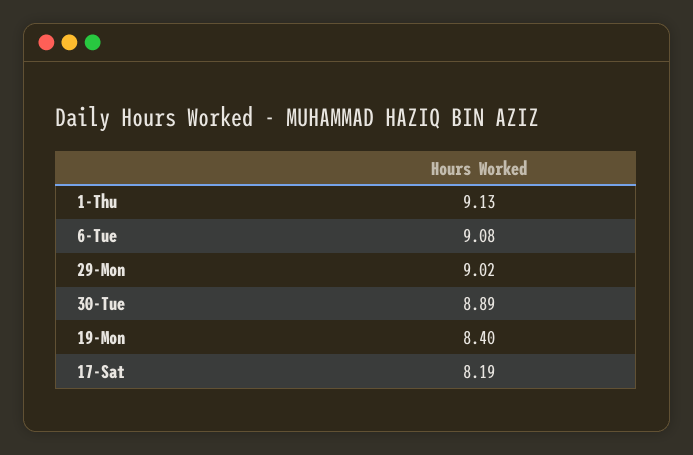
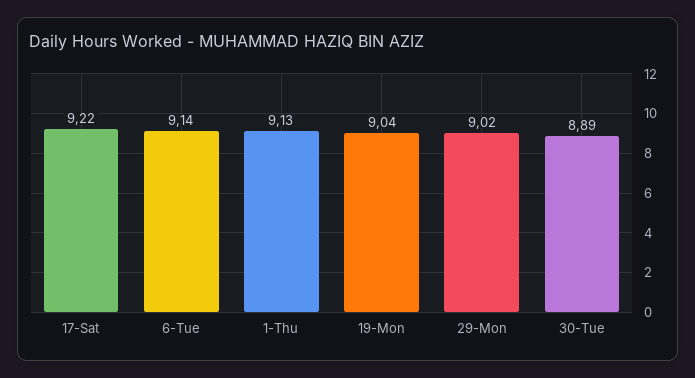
6-Tue: 9.08 -> 9.14
19-Mon: 8.4 -> 9.04
17-Sat: 8.19 -> 9.22

